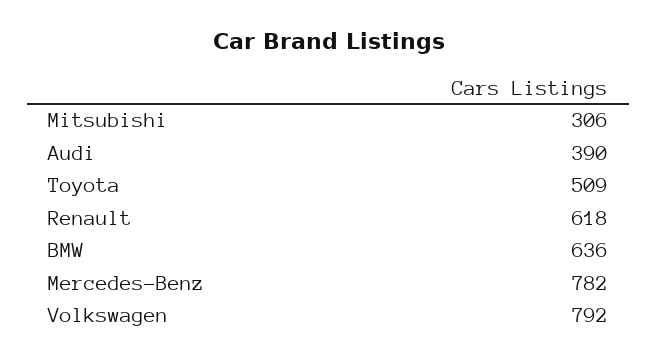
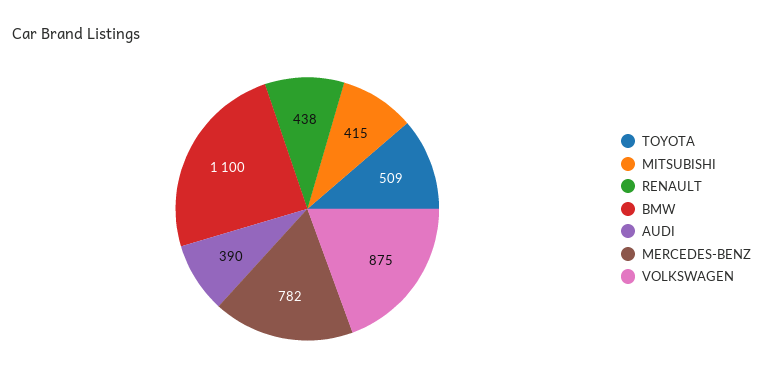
Mitsubishi: 306 -> 415
Renault: 618 -> 438
BMW: 636 -> 1100
Volkswagen: 792 -> 875

